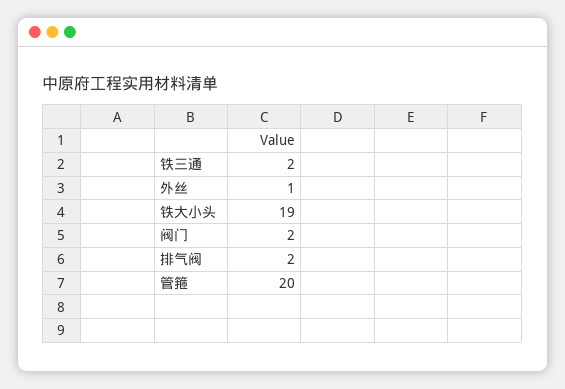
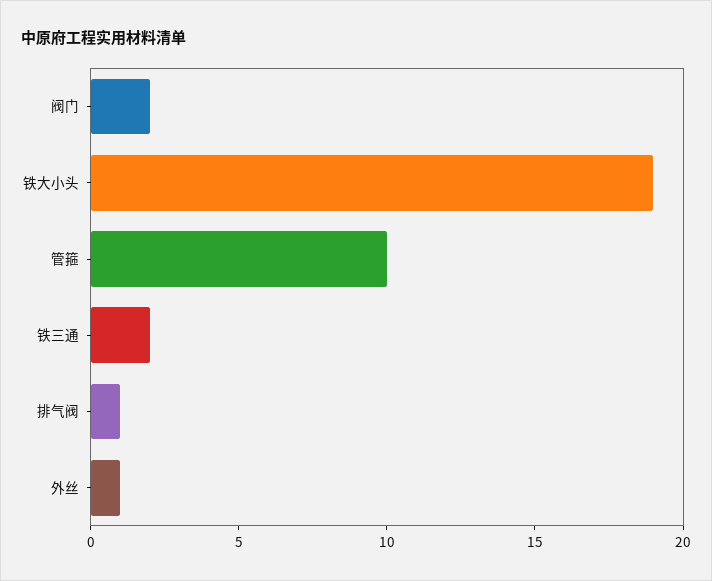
排气阀: 2 -> 1
管箍: 20 -> 10

